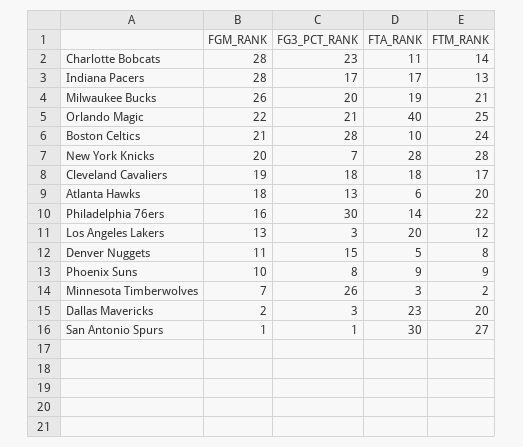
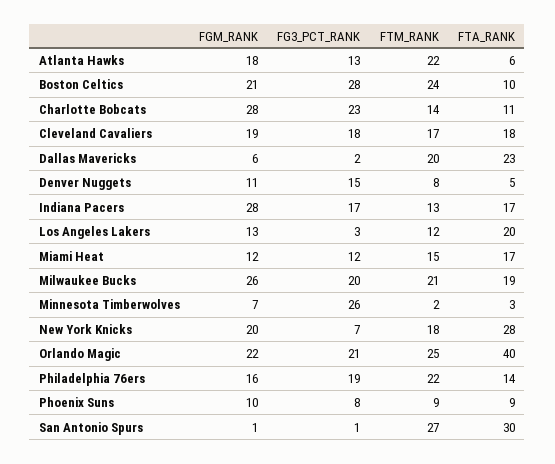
FTM_RANK, New York Knicks: 28 -> 18
FTM_RANK, Atlanta Hawks: 20 -> 22
FG3_PCT_RANK, Philadelphia 76ers: 30 -> 19
FGM_RANK, Dallas Mavericks: 2 -> 6
FG3_PCT_RANK, Dallas Mavericks: 3 -> 2
FGM_RANK, Miami Heat: none -> 12
FG3_PCT_RANK, Miami Heat: none -> 12
FTM_RANK, Miami Heat: none -> 15
FTA_RANK, Miami Heat: none -> 17

